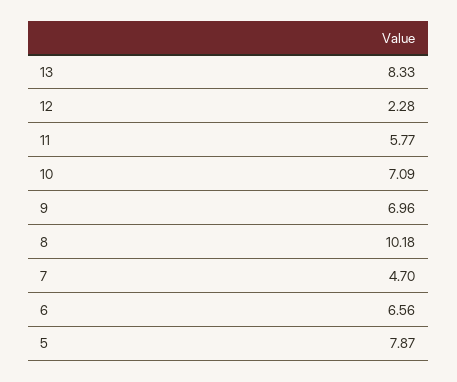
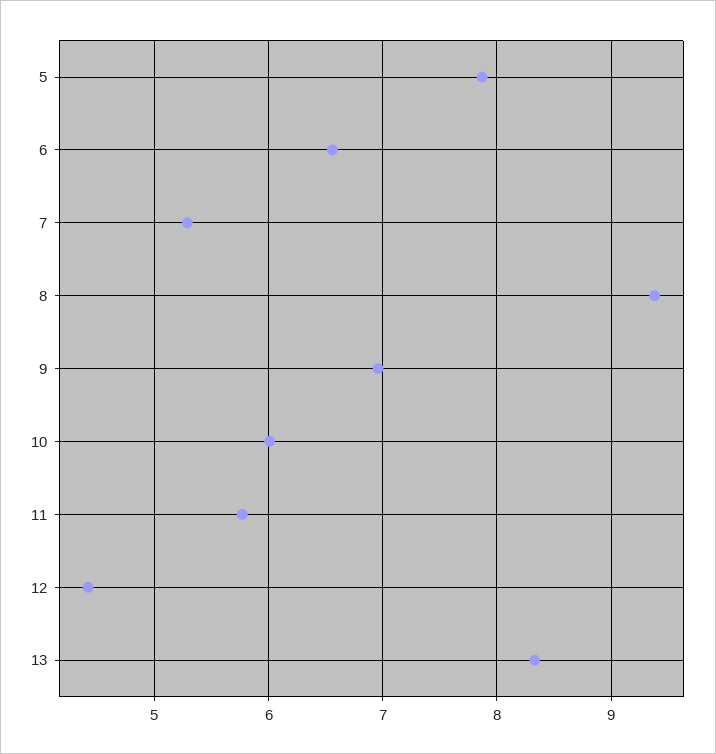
12: 2.28 -> 4.4
10: 7.09 -> 6
8: 10.18 -> 9.4
7: 4.7 -> 5.3

